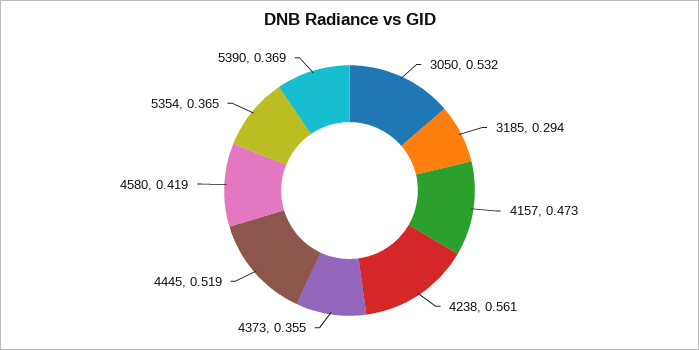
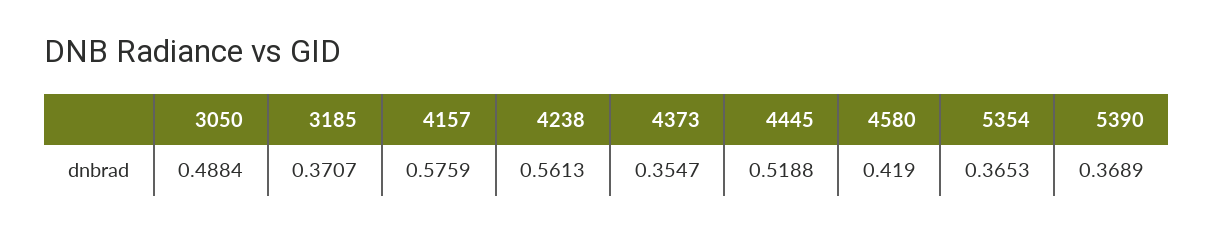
3050: 0.532 -> 0.4884
3185: 0.294 -> 0.3707
4157: 0.473 -> 0.5759

